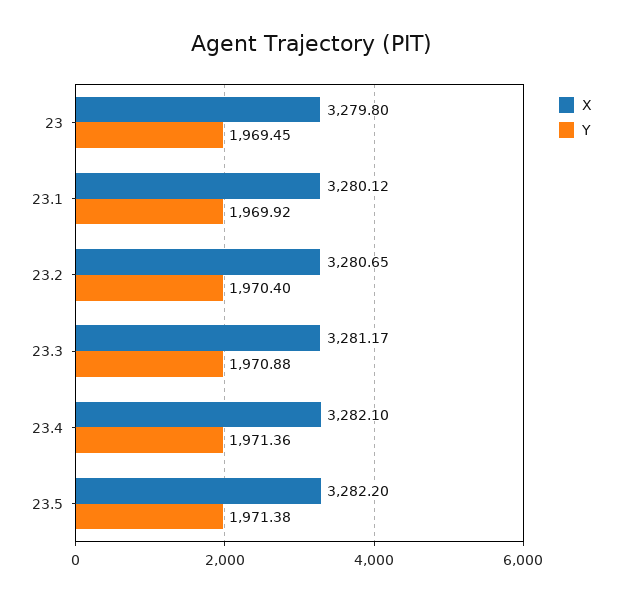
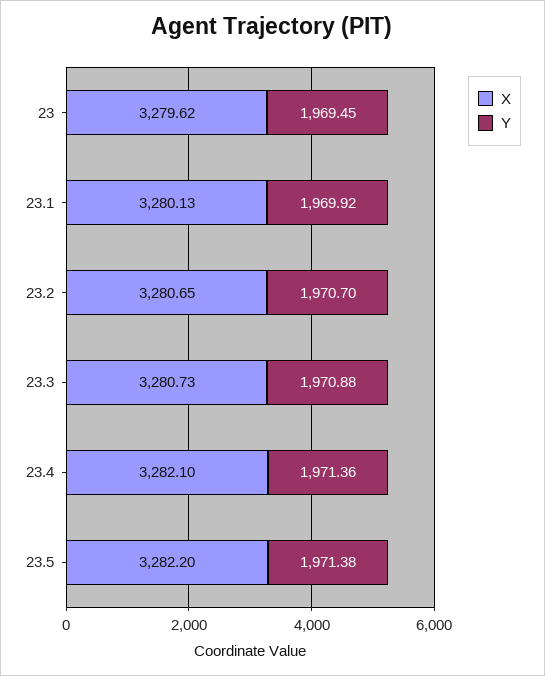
X, 23: 3279.8 -> 3279.62
X, 23.1: 3280.12 -> 3280.13
Y, 23.2: 1970.4 -> 1970.7
X, 23.3: 3281.17 -> 3280.73

